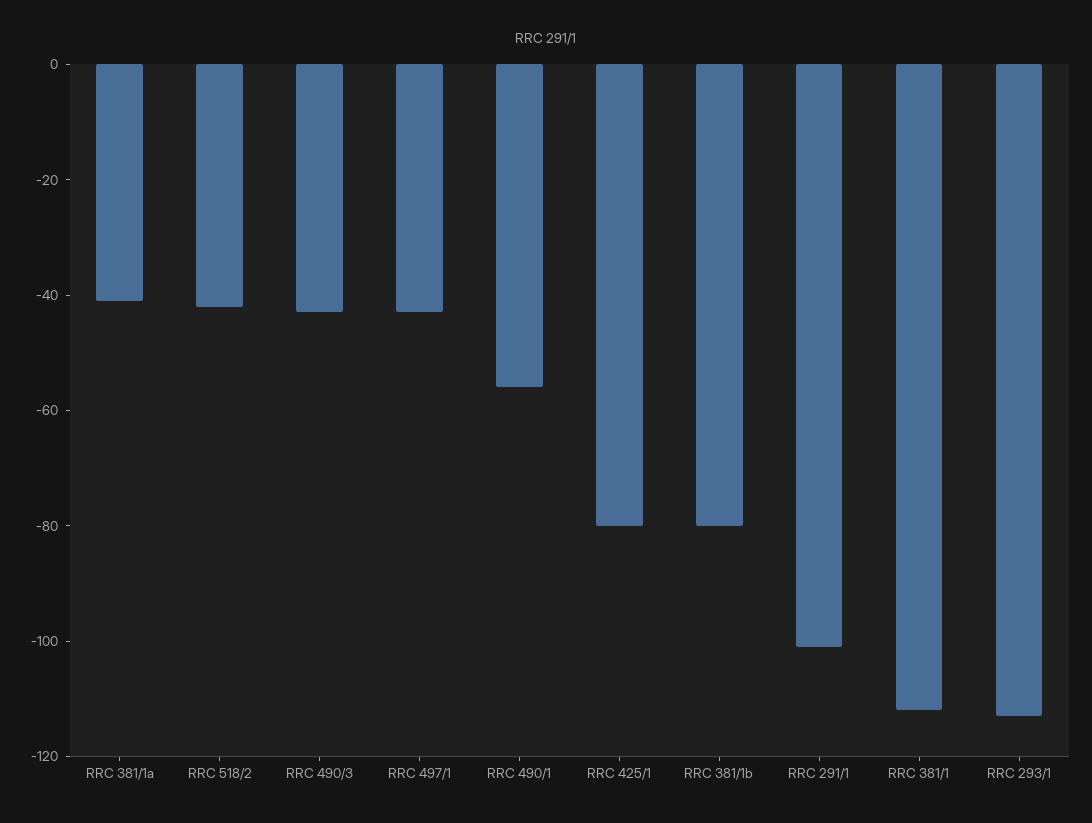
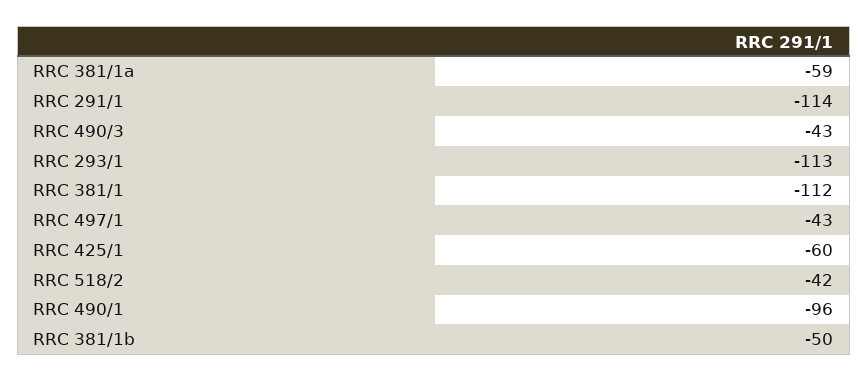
RRC 381/1a: -40 -> -59
RRC 490/1: -55 -> -96
RRC 425/1: -80 -> -60
RRC 381/1b: -80 -> -50
RRC 291/1: -100 -> -114

